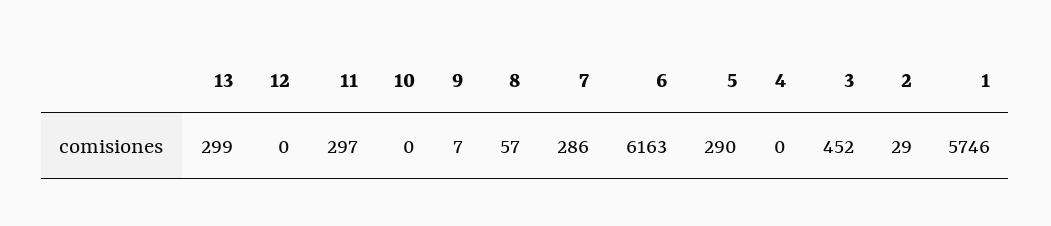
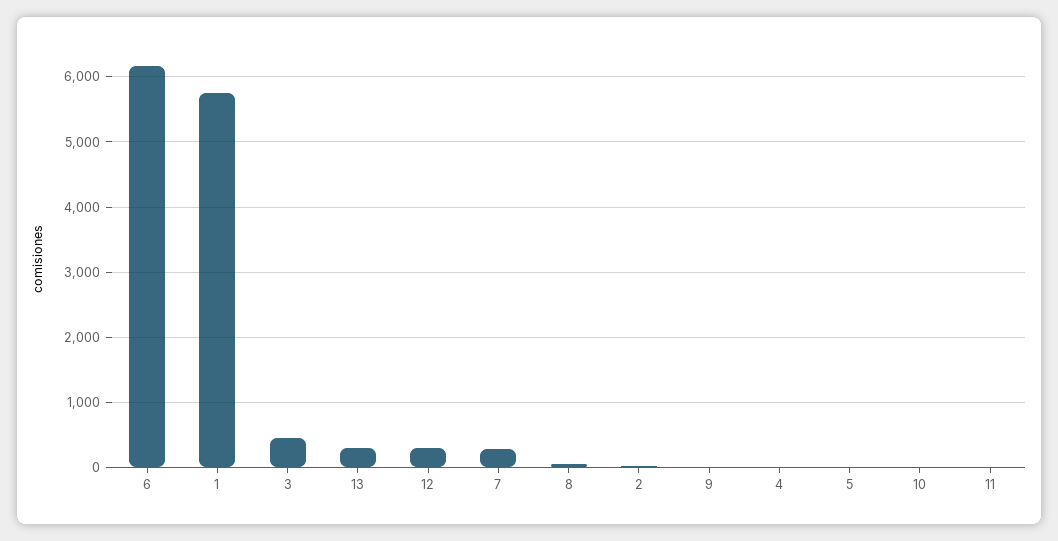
12: 0 -> 300
11: 297 -> 0
5: 290 -> 0

